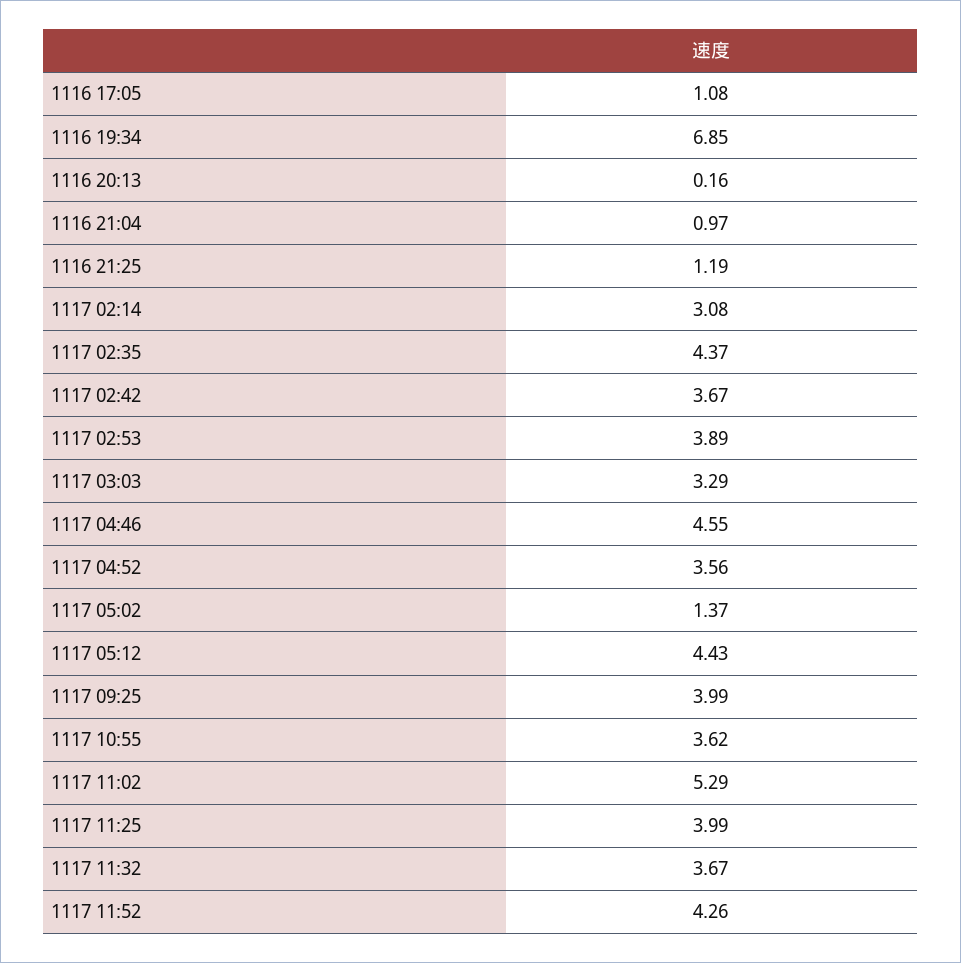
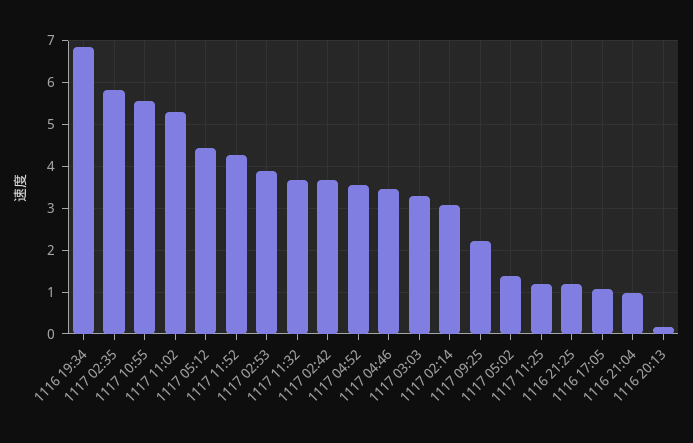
1117 02:35: 4.37 -> 5.8
1117 04:46: 4.55 -> 3.4
1117 09:25: 3.99 -> 2.2
1117 10:55: 3.62 -> 5.6
1117 11:25: 3.99 -> 1.2

